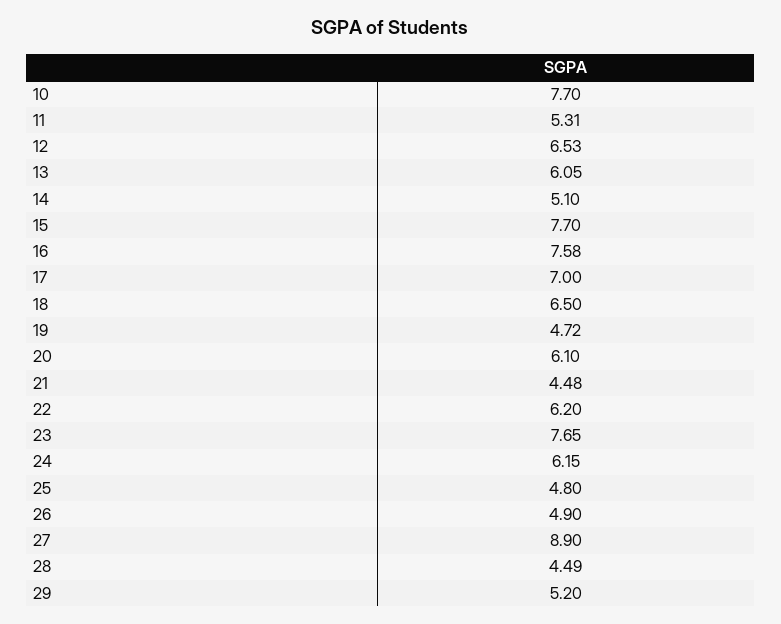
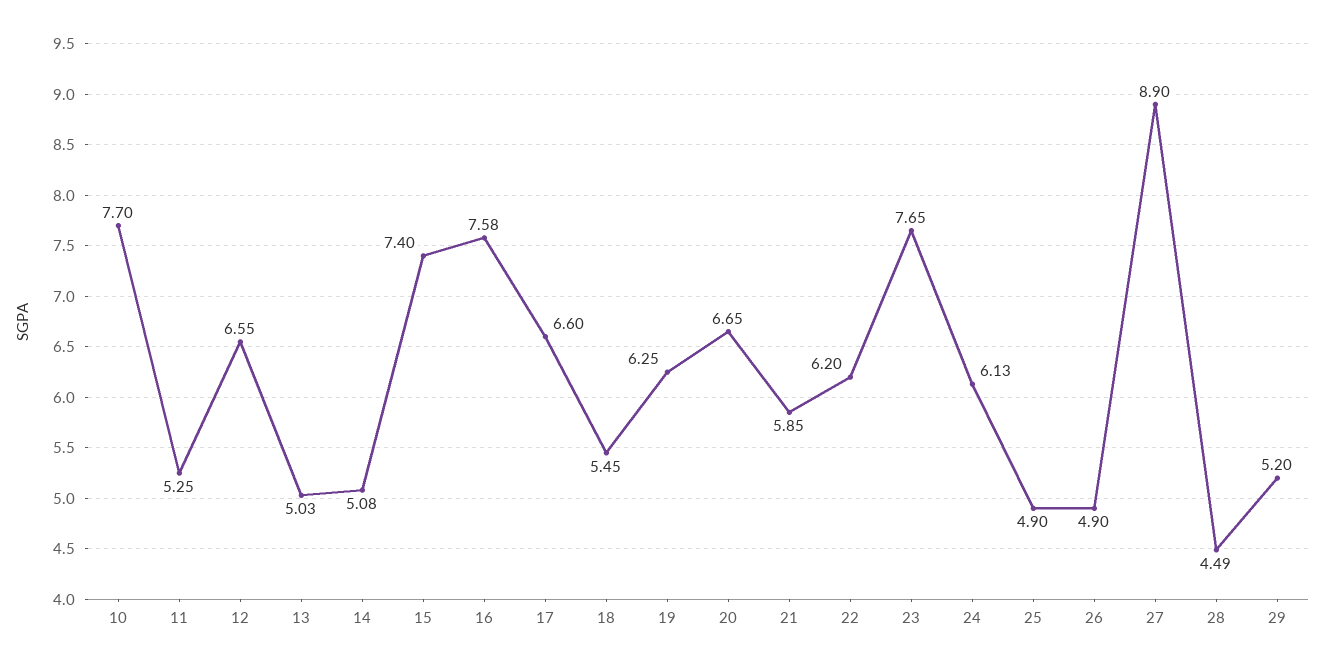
11: 5.31 -> 5.25
12: 6.53 -> 6.55
13: 6.05 -> 5.03
14: 5.1 -> 5.08
15: 7.7 -> 7.4
17: 7 -> 6.6
18: 6.5 -> 5.45
19: 4.72 -> 6.25
20: 6.1 -> 6.65
21: 4.48 -> 5.85
24: 6.15 -> 6.13
25: 4.8 -> 4.9

